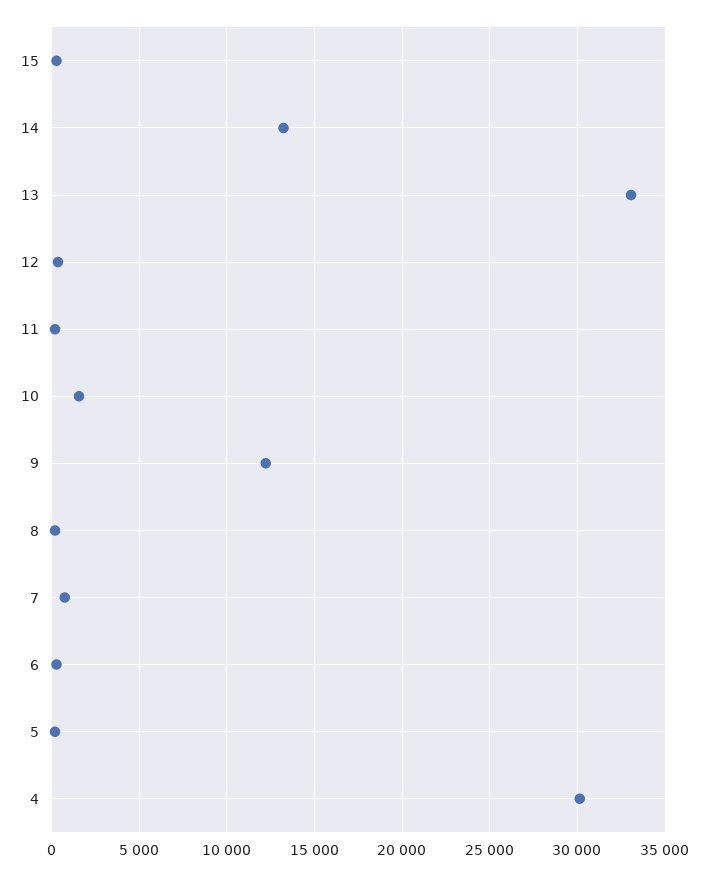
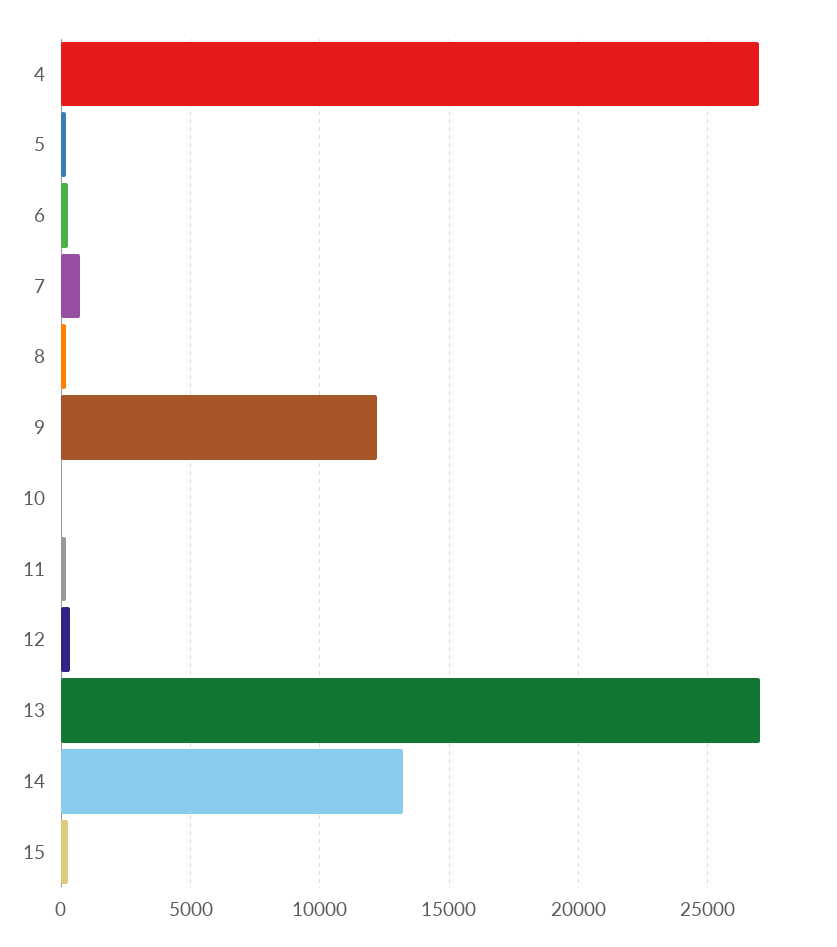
13: 33000 -> 27000
10: 1500 -> 0
4: 30000 -> 27000

